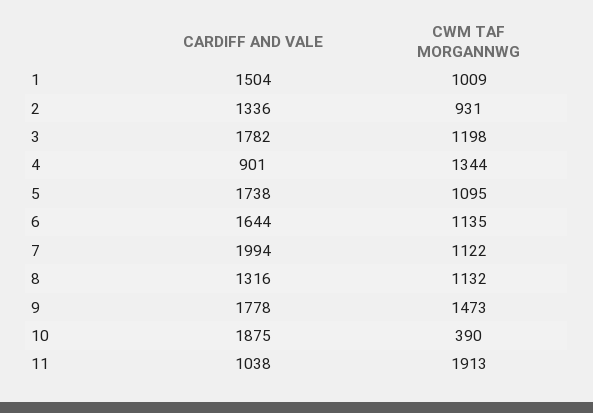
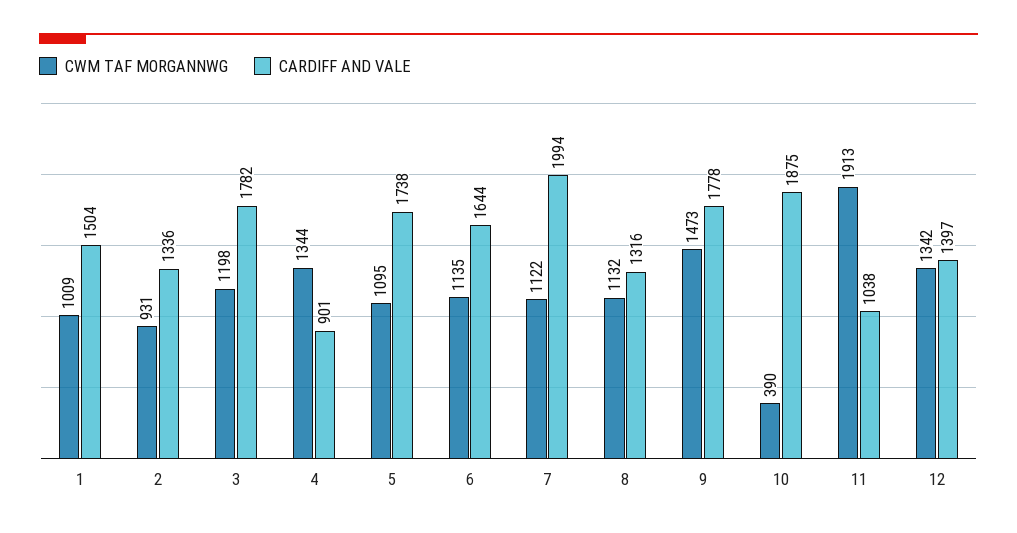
CWM TAF MORGANNWG, 12: none -> 1342
CARDIFF AND VALE, 12: none -> 1397

